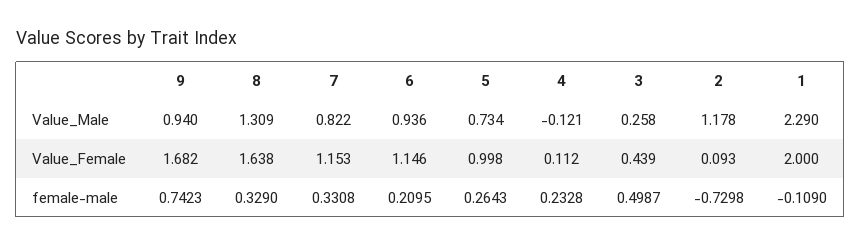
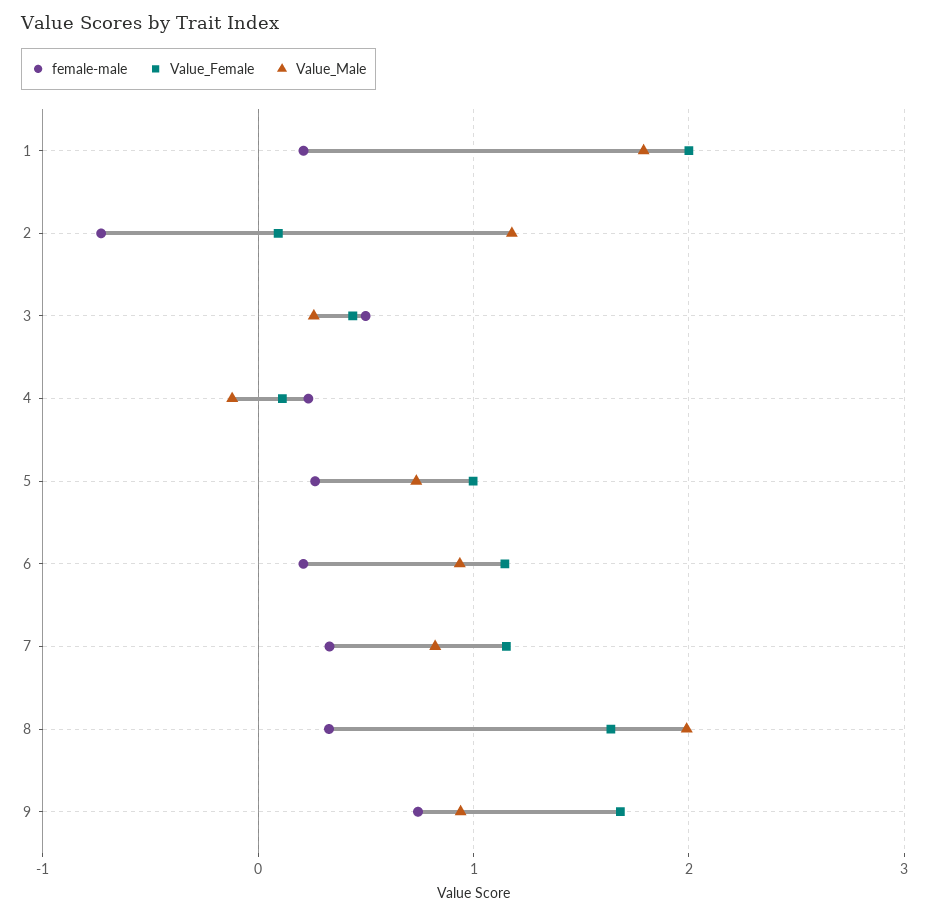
Value_Male, 8: 1.309 -> 2
Value_Male, 1: 2.29 -> 1.8
female-male, 1: -0.109 -> 0.2

